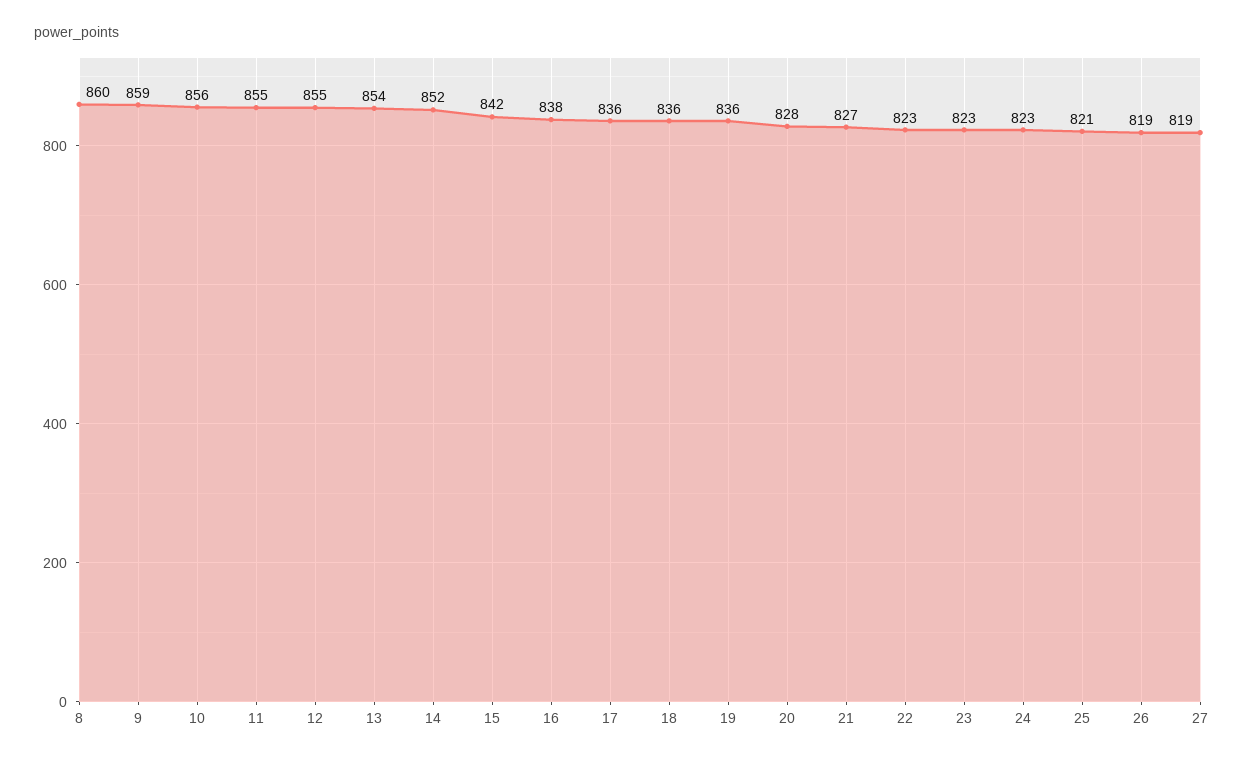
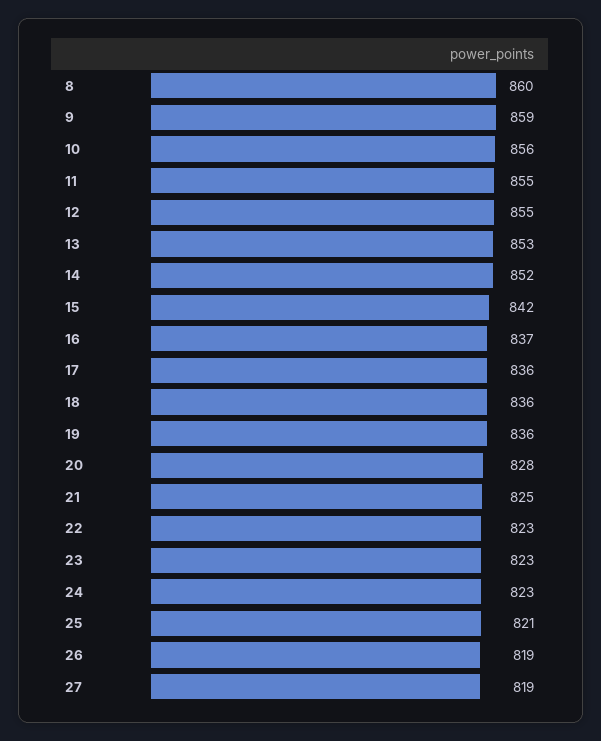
13: 854 -> 853
16: 838 -> 837
21: 827 -> 825

